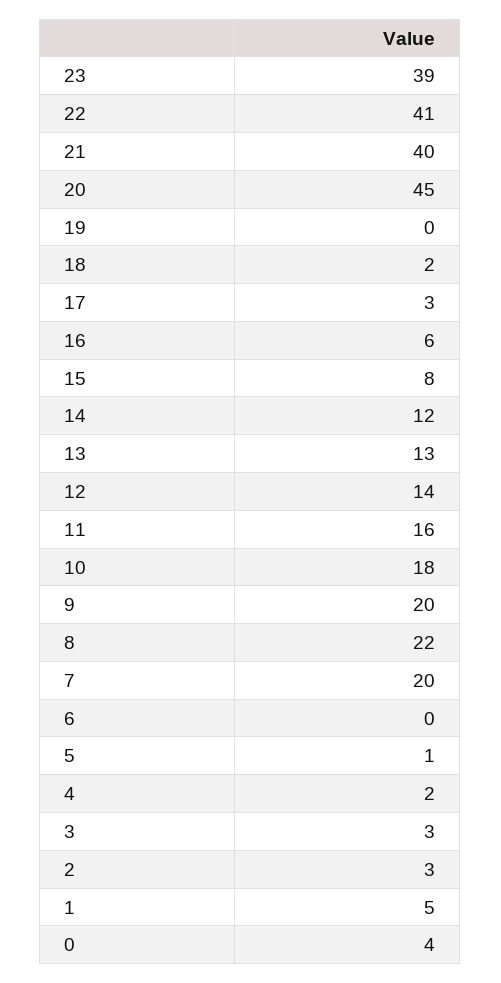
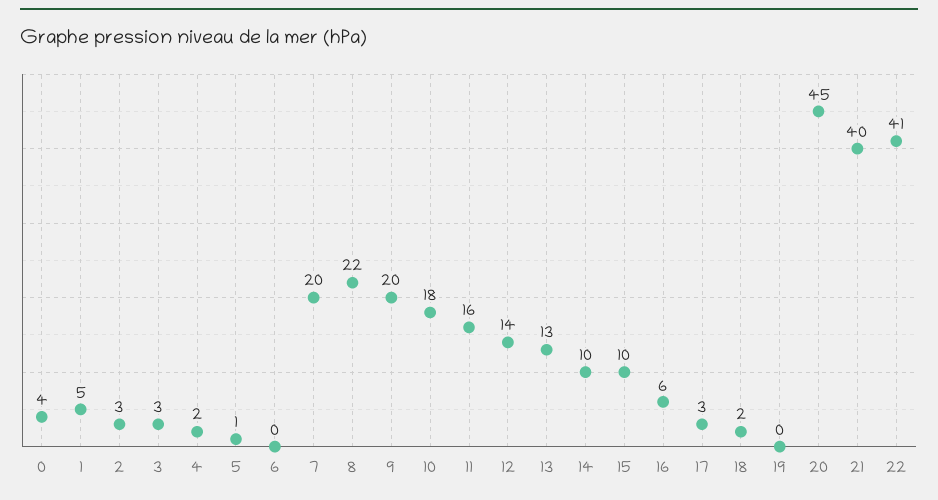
23: 39 -> none
15: 8 -> 10
14: 12 -> 10

